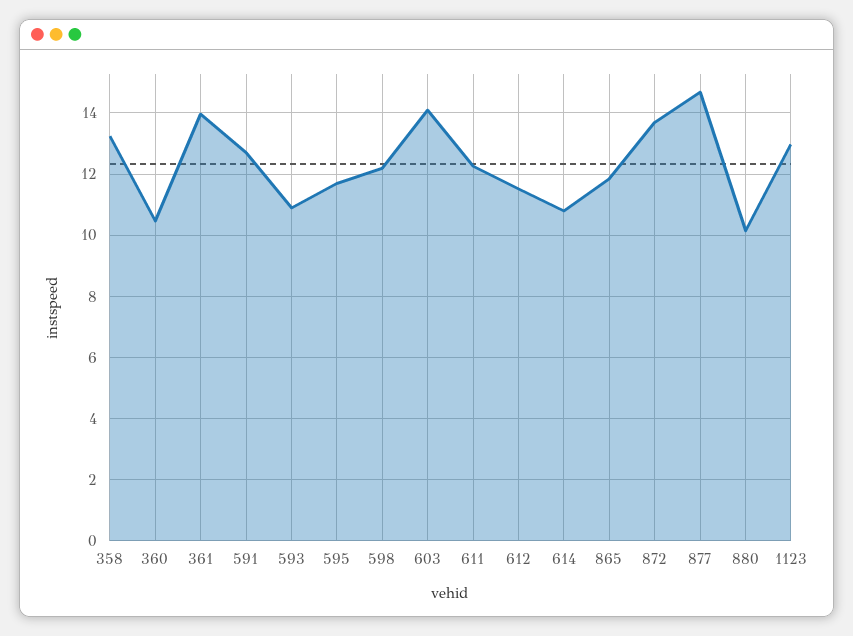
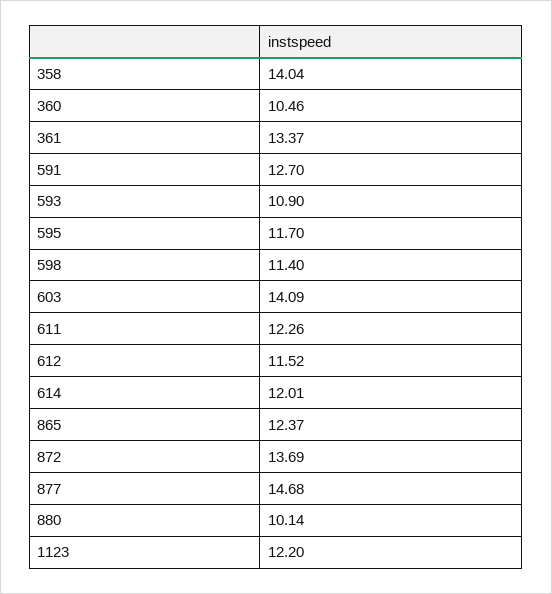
358: 13.2 -> 14.04
361: 14 -> 13.37
598: 12.2 -> 11.4
614: 10.8 -> 12.01
865: 11.8 -> 12.37
1123: 13 -> 12.2

